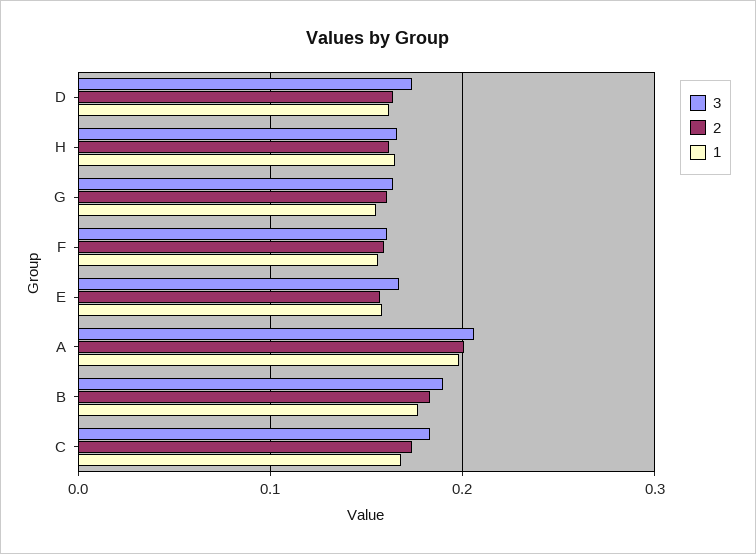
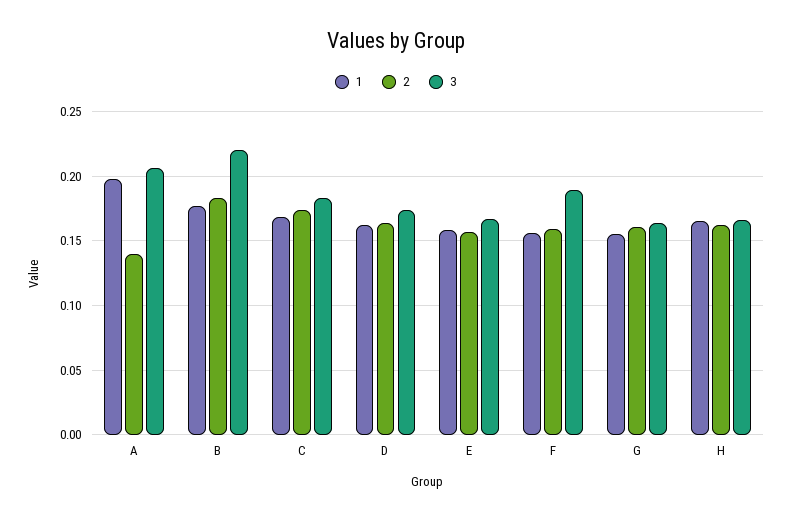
3, F: 0.16 -> 0.19
2, A: 0.2 -> 0.14
3, B: 0.19 -> 0.22

